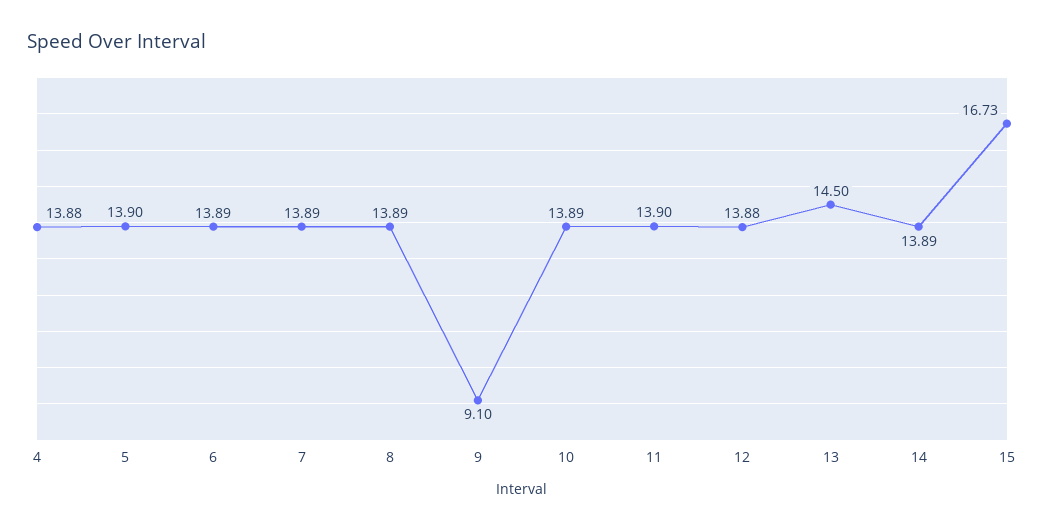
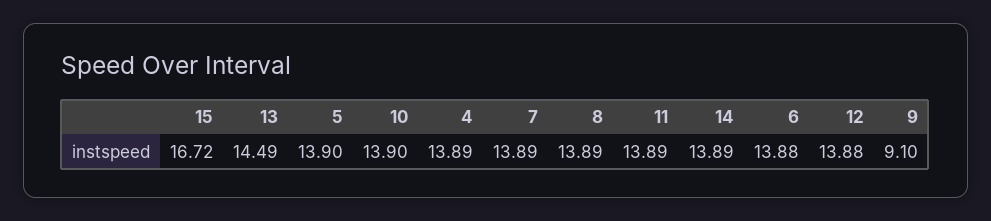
4: 13.88 -> 13.89
6: 13.89 -> 13.88
10: 13.89 -> 13.9
11: 13.9 -> 13.89
13: 14.5 -> 14.49
15: 16.73 -> 16.72

